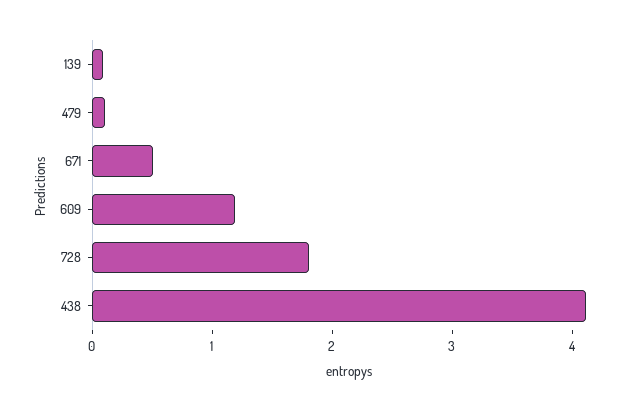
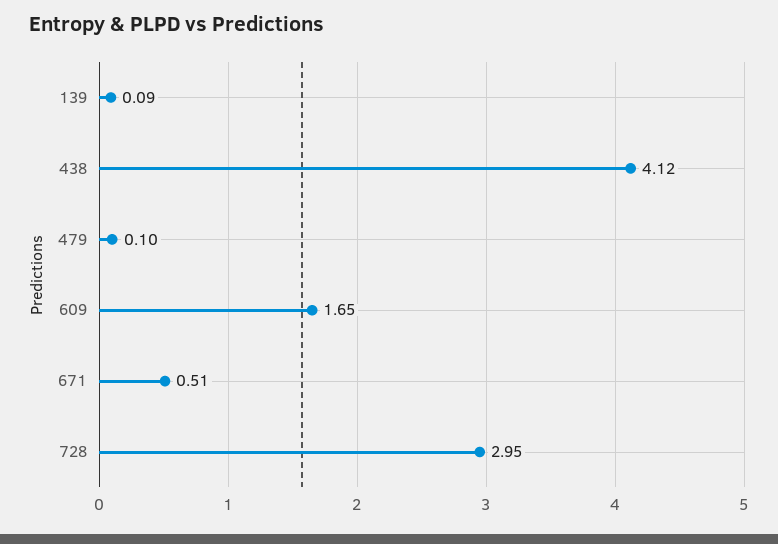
609: 1.2 -> 1.65
728: 1.8 -> 2.95

